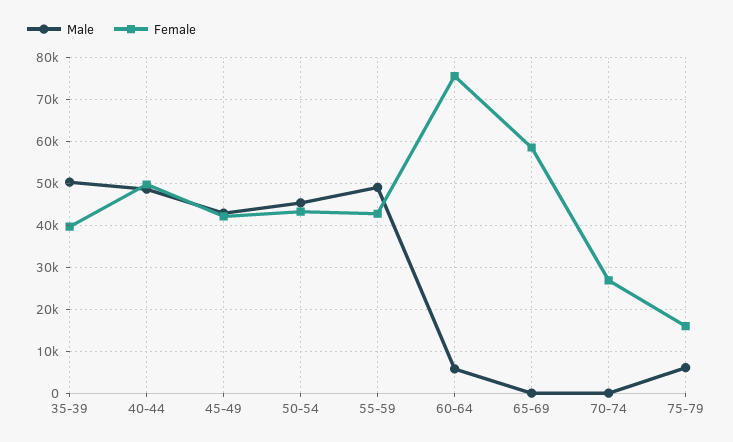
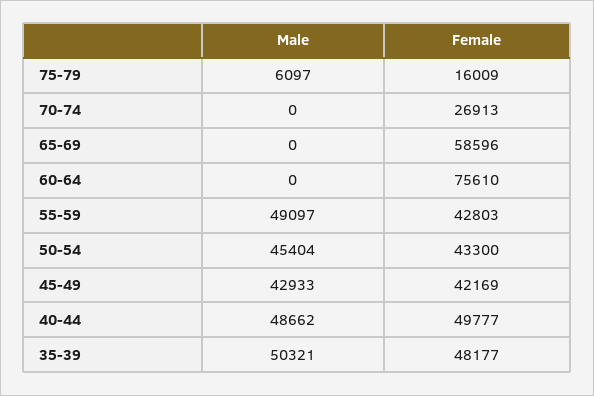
Female, 35-39: 40000 -> 48177
Male, 60-64: 6000 -> 0

